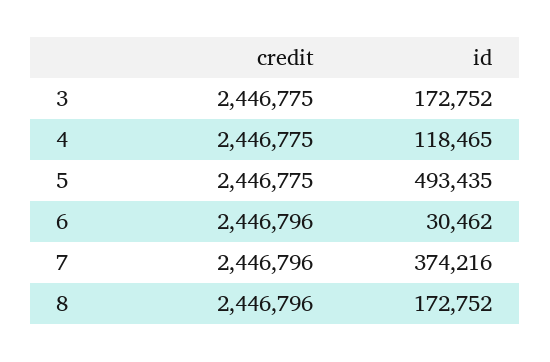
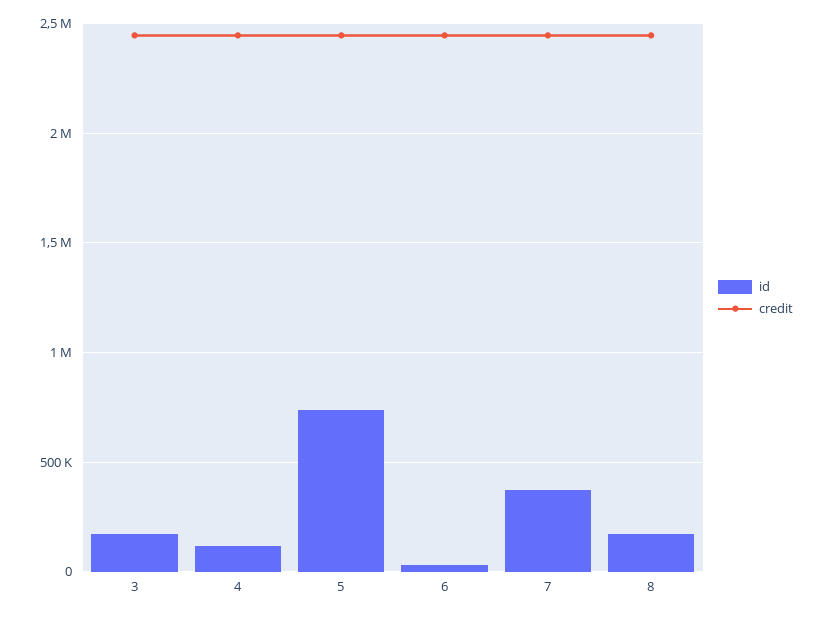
id, 5: 493435 -> 750000

